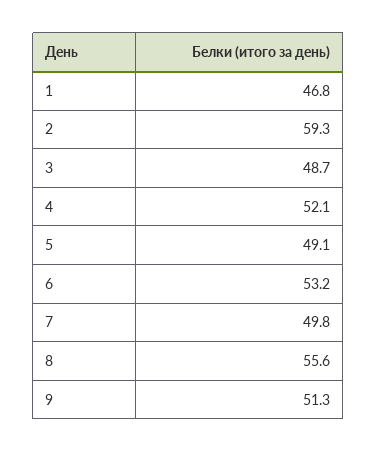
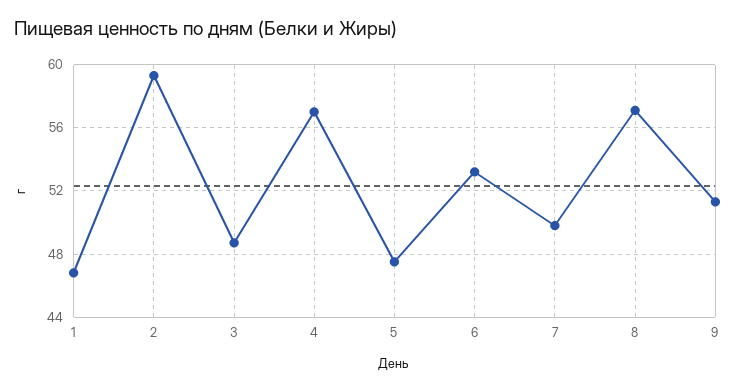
4: 52.1 -> 57
5: 49.1 -> 47.5
8: 55.6 -> 57

